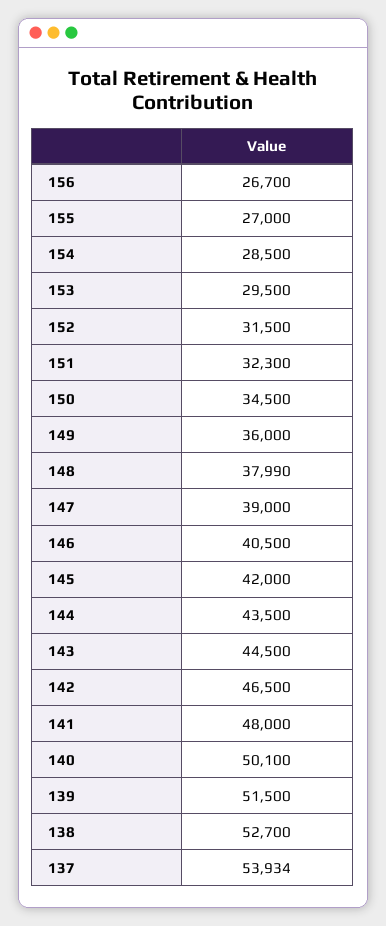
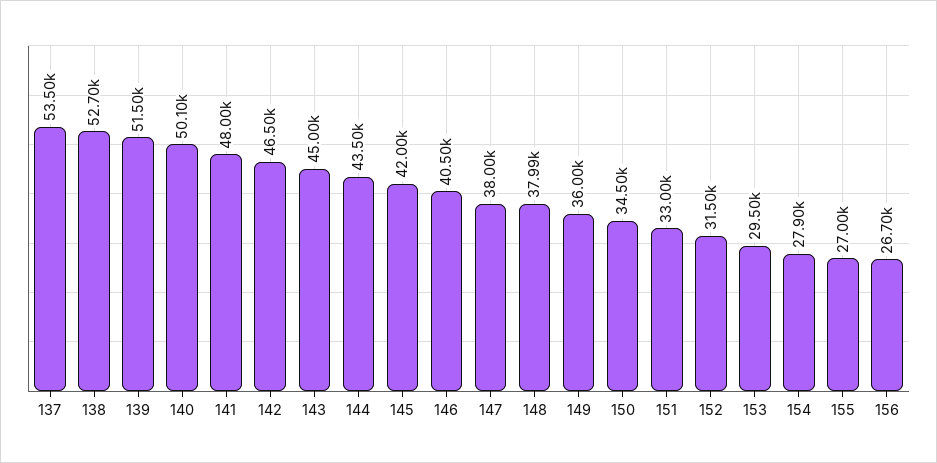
154: 28500 -> 27900
151: 32300 -> 33000
147: 39000 -> 38000
143: 44500 -> 45000
137: 53934 -> 53500

